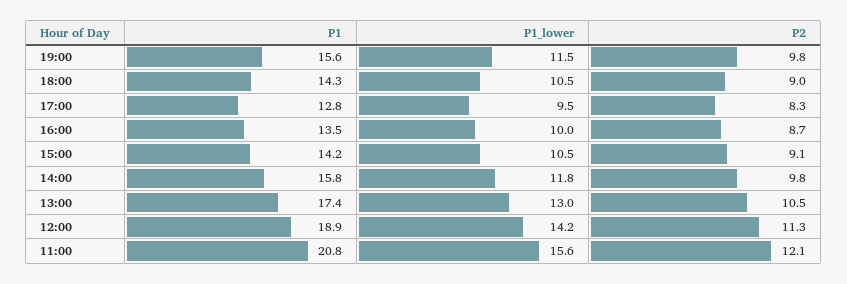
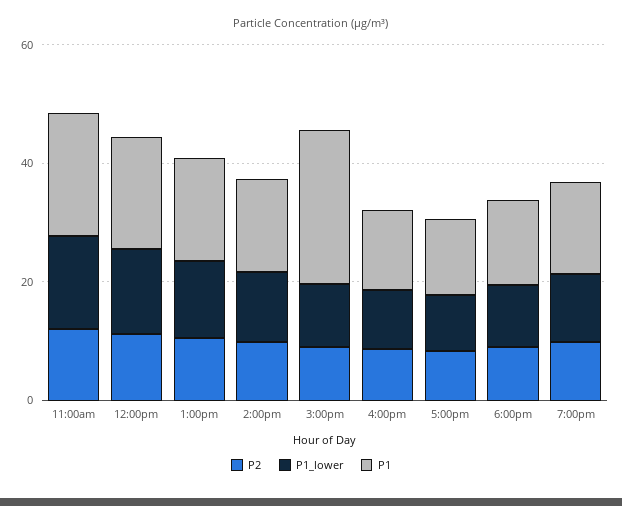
P1, 15:00: 14.2 -> 25

